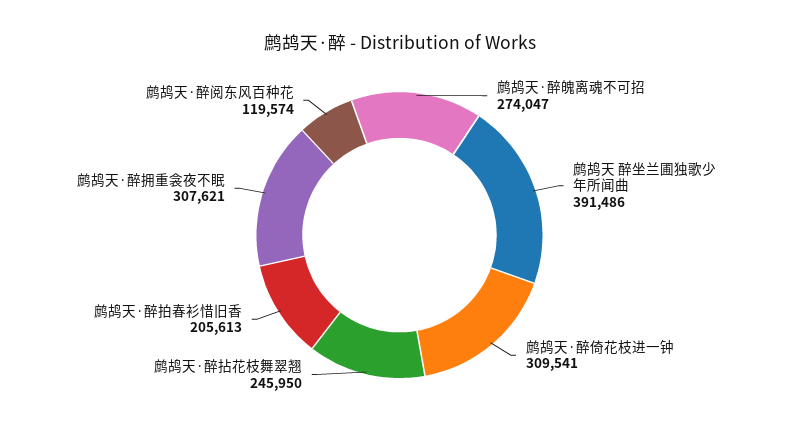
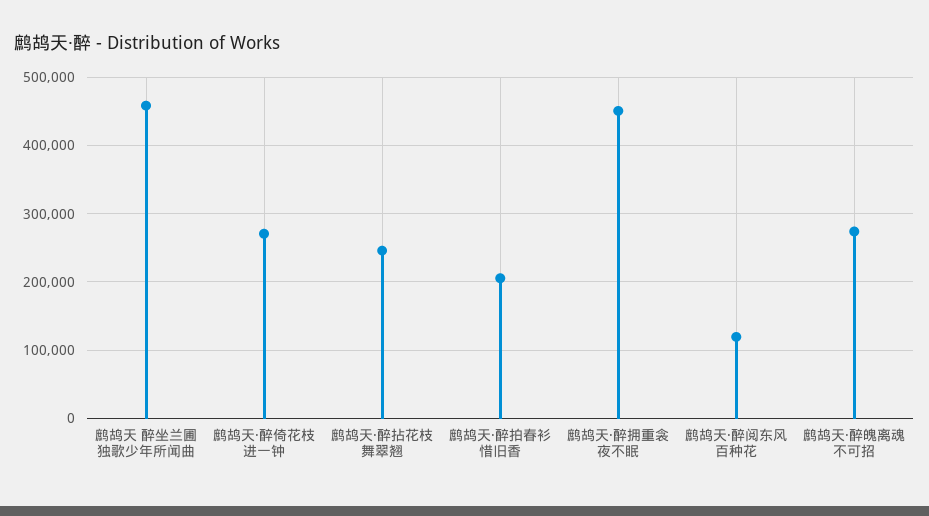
鹧鸪天 醉坐兰圃独歌少年所闻曲: 391486 -> 460000
鹧鸪天·醉倚花枝进一钟: 309541 -> 270000
鹧鸪天·醉拥重衾夜不眠: 307621 -> 450000

